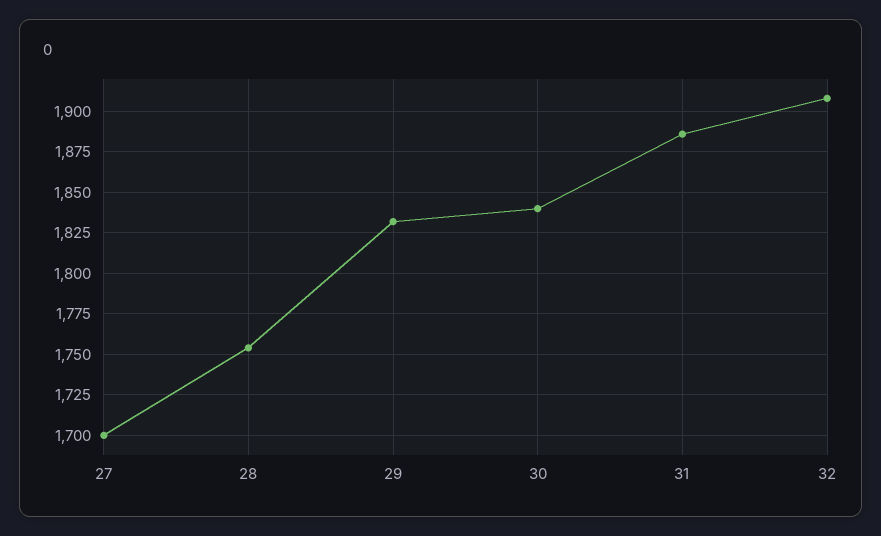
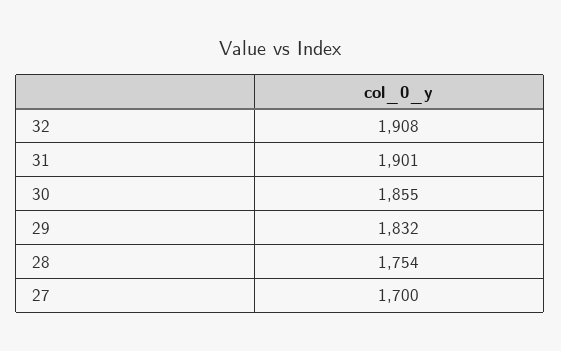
30: 1840 -> 1855
31: 1885 -> 1901

